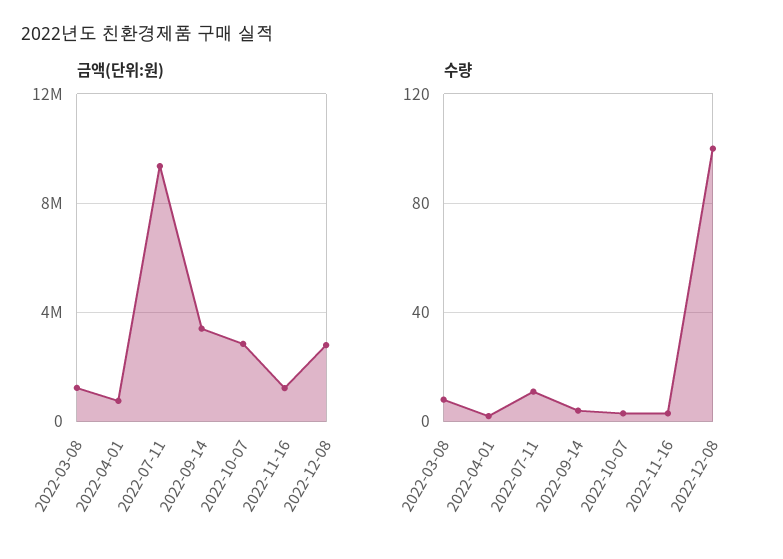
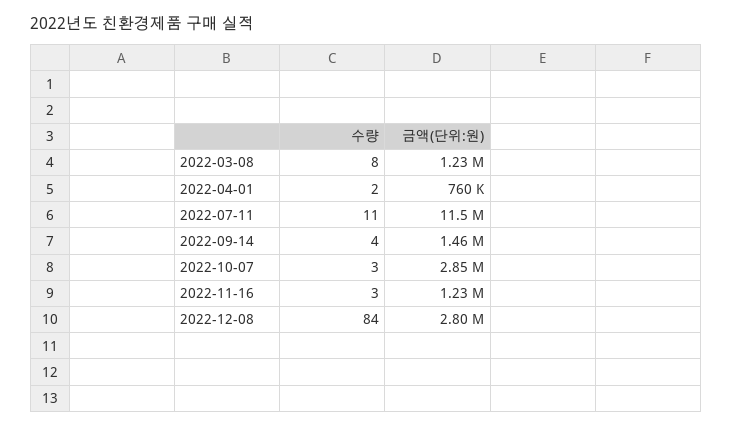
금액(단위:원), 2022-07-11: 9500000 -> 11500000
금액(단위:원), 2022-09-14: 3500000 -> 1460000
수량, 2022-12-08: 100 -> 84

